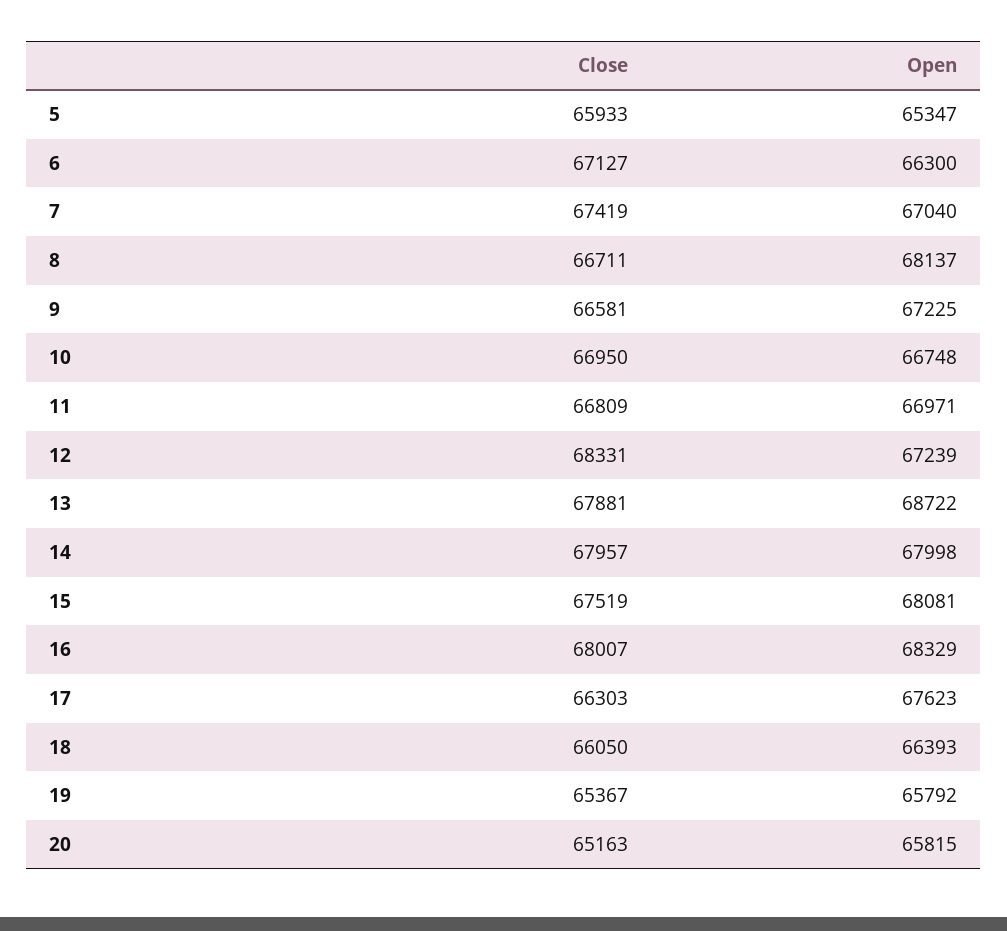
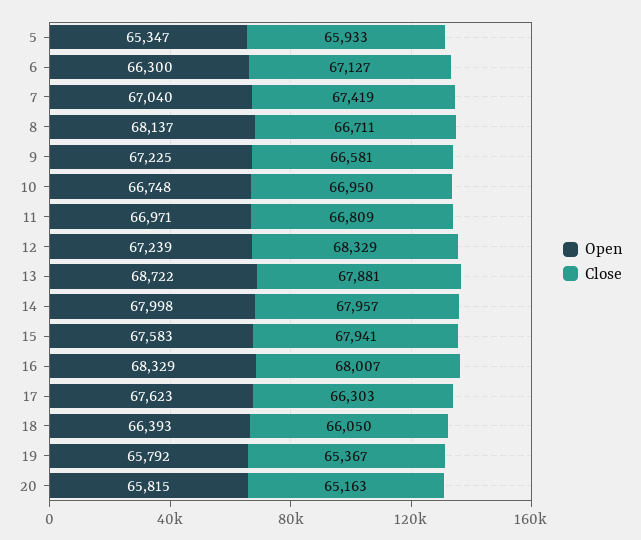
Close, 12: 68331 -> 68329
Close, 15: 67519 -> 67941
Open, 15: 68081 -> 67583

